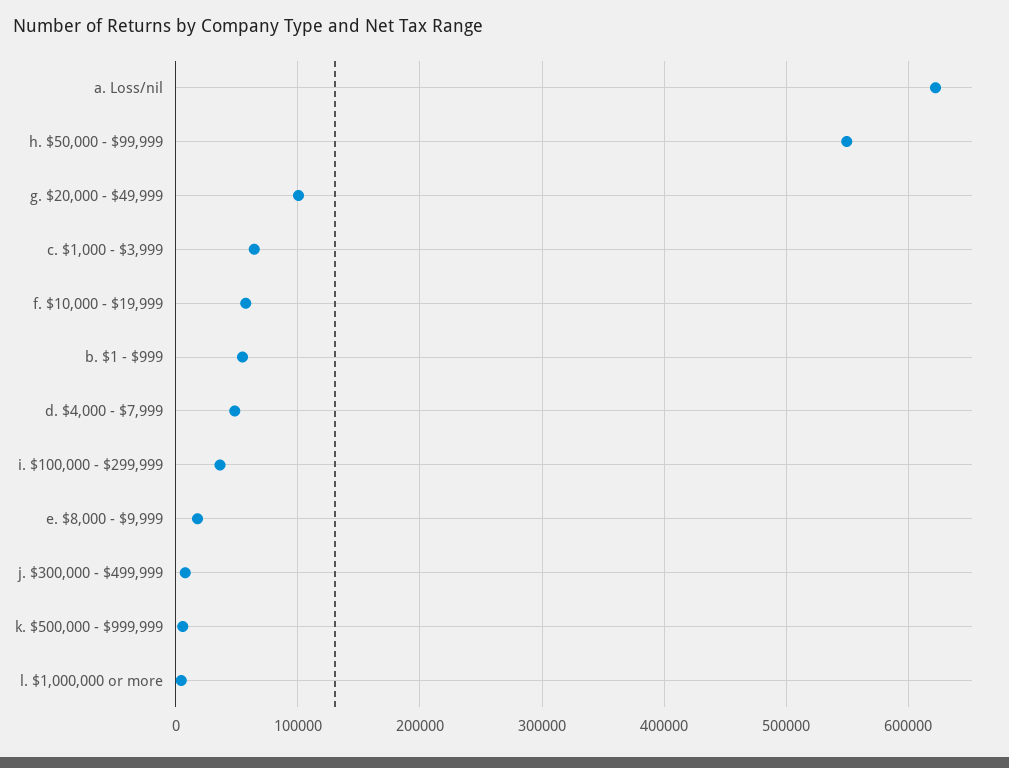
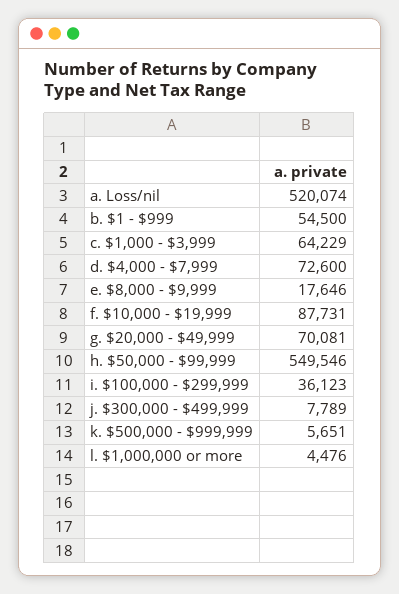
a. Loss/nil: 620000 -> 520074
g. $20,000 - $49,999: 100000 -> 70081
f. $10,000 - $19,999: 60000 -> 87731
d. $4,000 - $7,999: 50000 -> 72600

